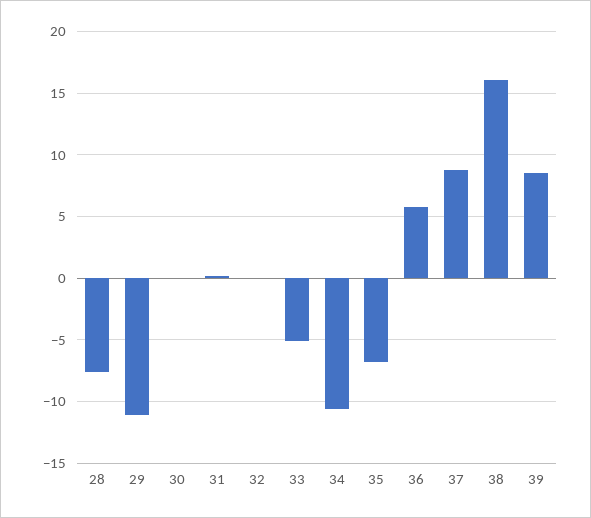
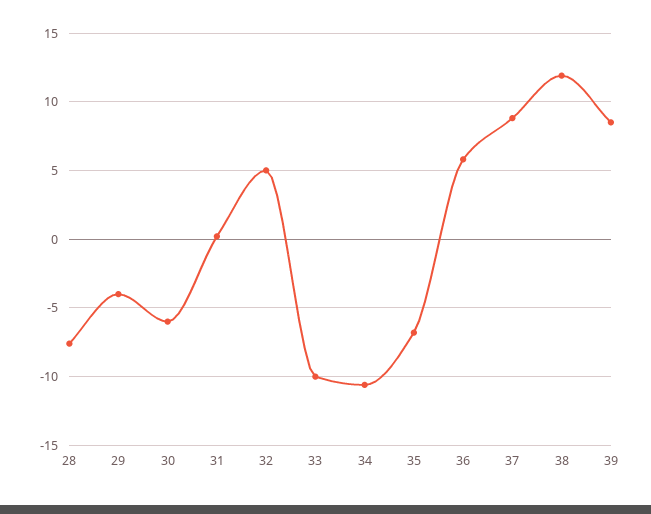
29: -11 -> -4
30: 0 -> -6
32: 0 -> 5
33: -5 -> -10
38: 16 -> 12

